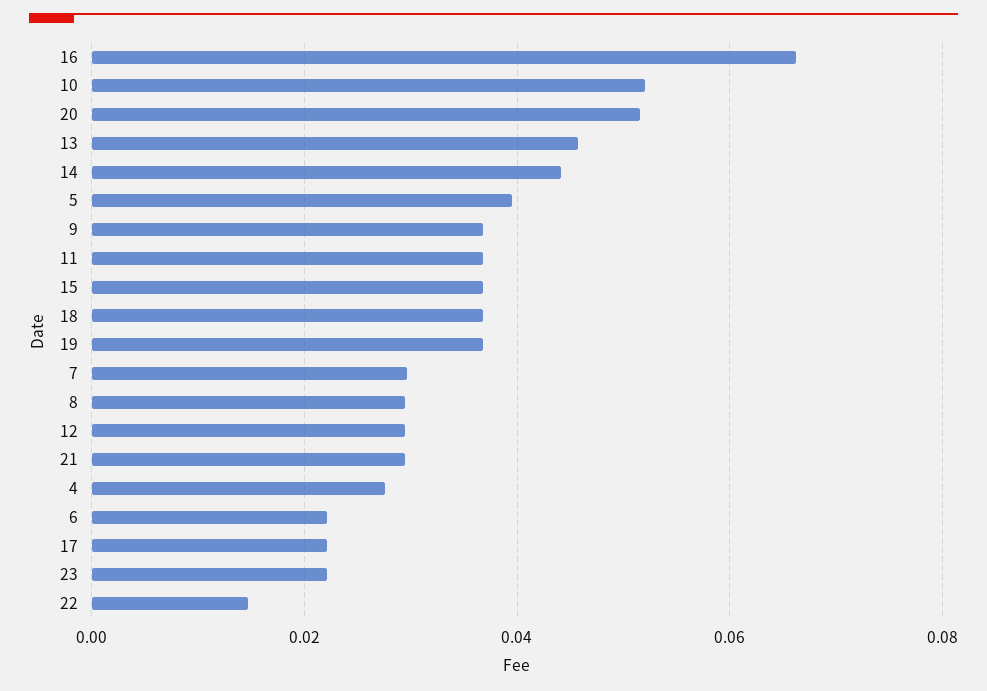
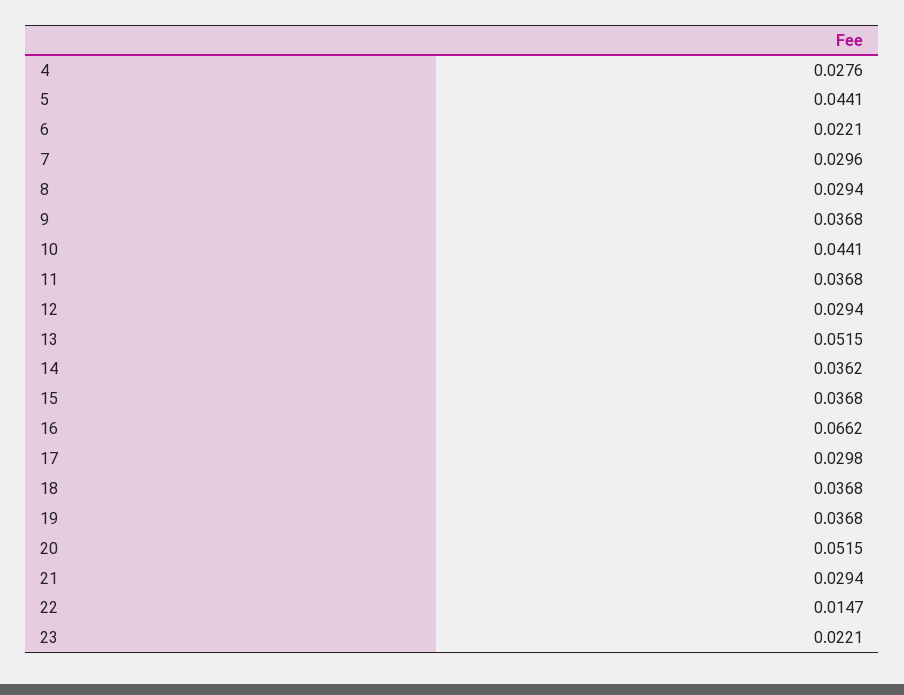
10: 0.052 -> 0.0441
13: 0.046 -> 0.0515
14: 0.044 -> 0.0362
5: 0.04 -> 0.0441
17: 0.022 -> 0.0298

